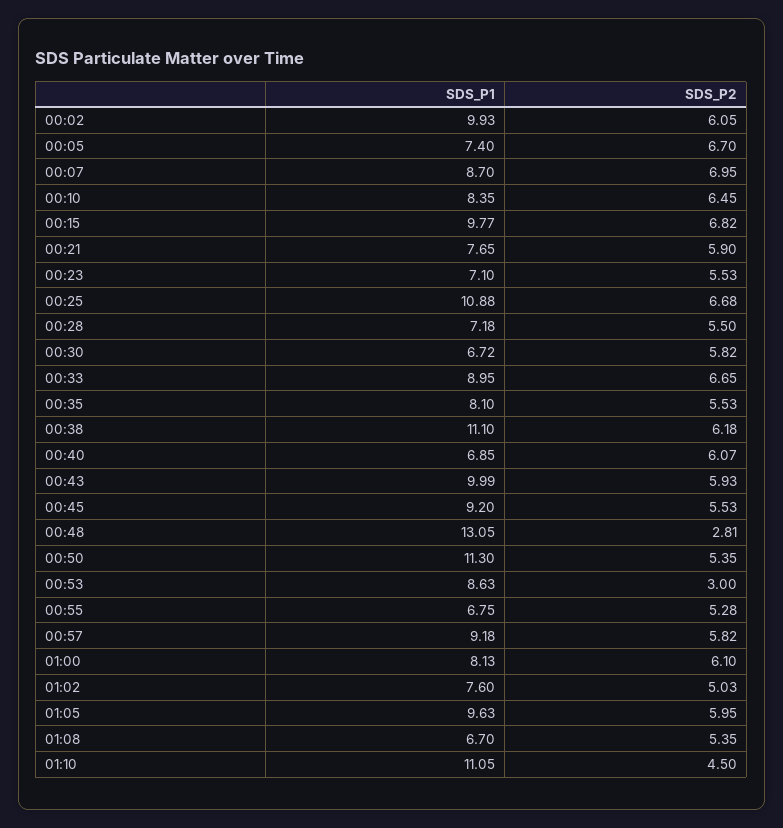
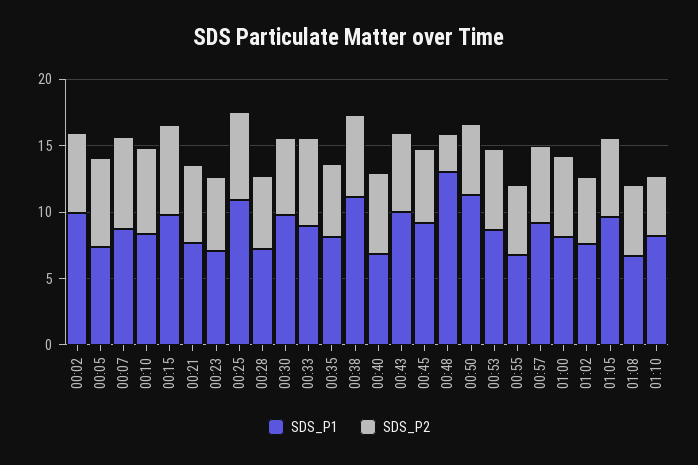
SDS_P1, 00:30: 6.72 -> 10
SDS_P2, 00:53: 3 -> 6
SDS_P1, 01:10: 11.05 -> 8

